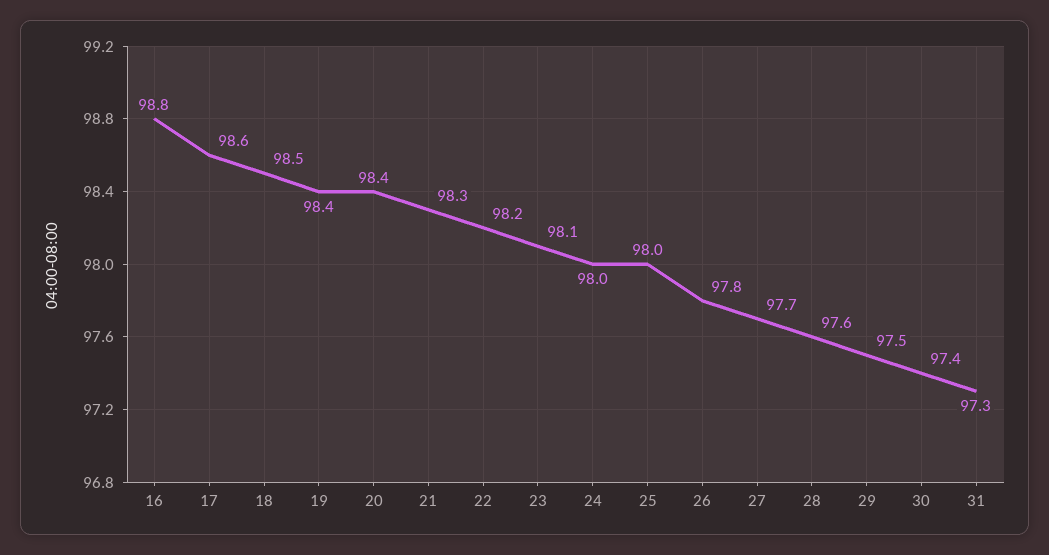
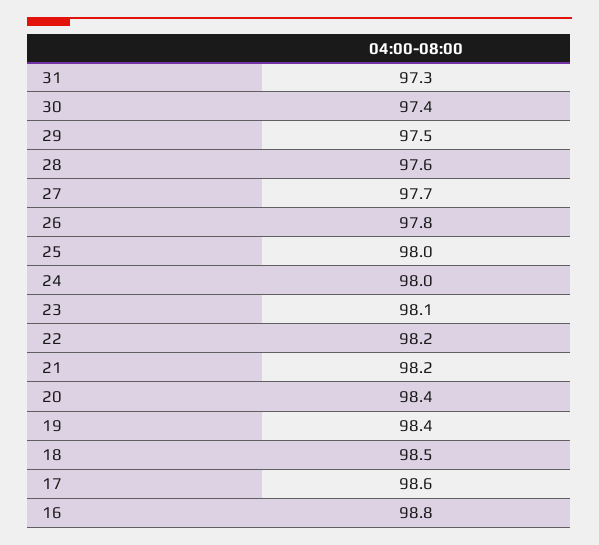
21: 98.3 -> 98.2

